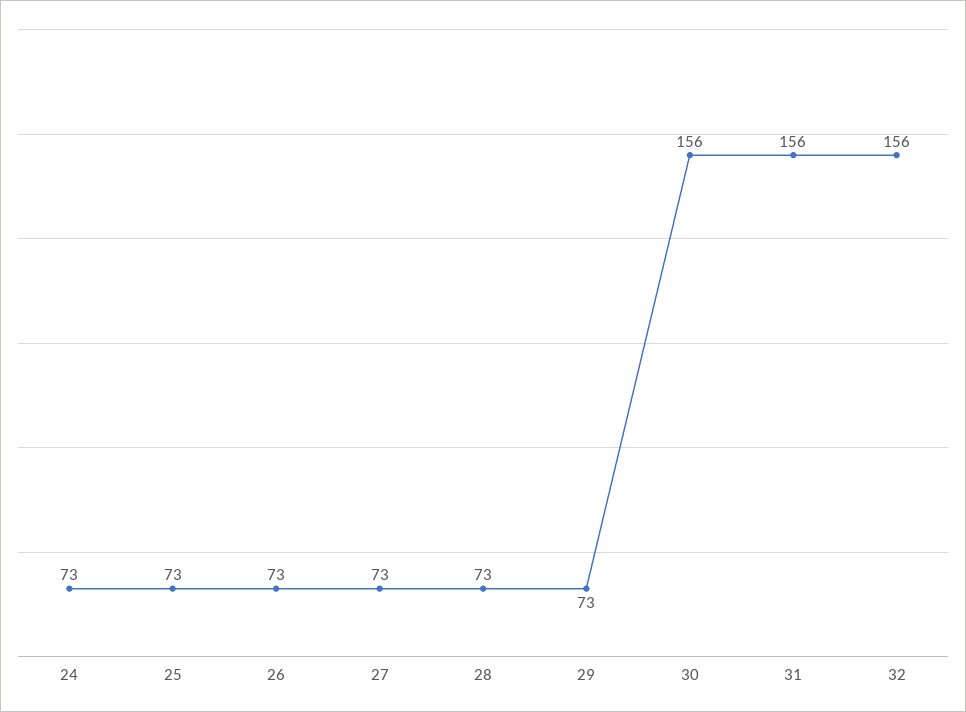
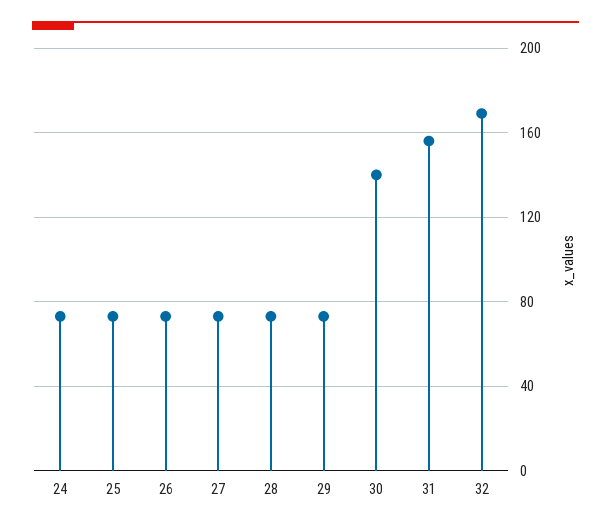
30: 156 -> 140
32: 156 -> 170

